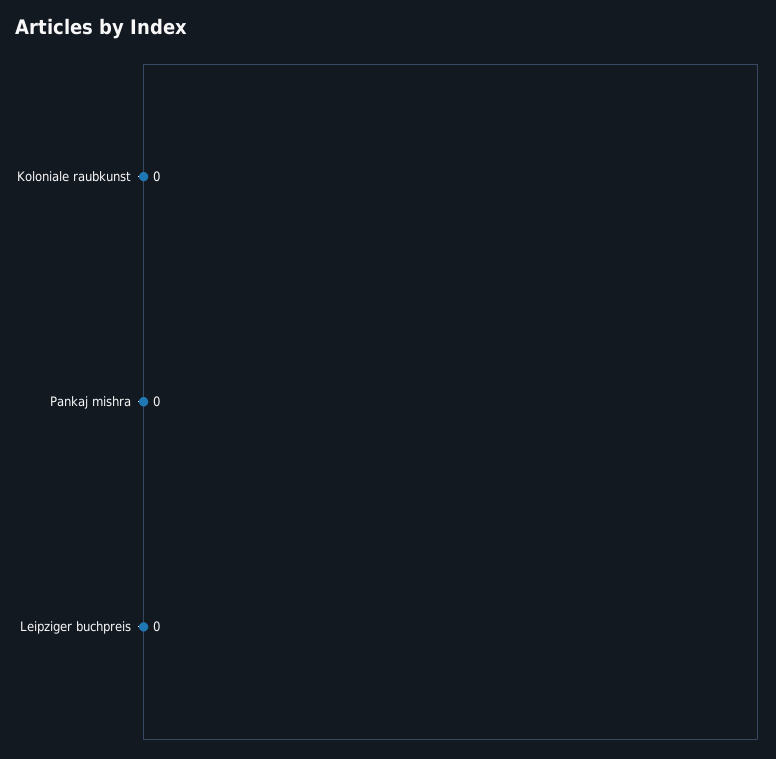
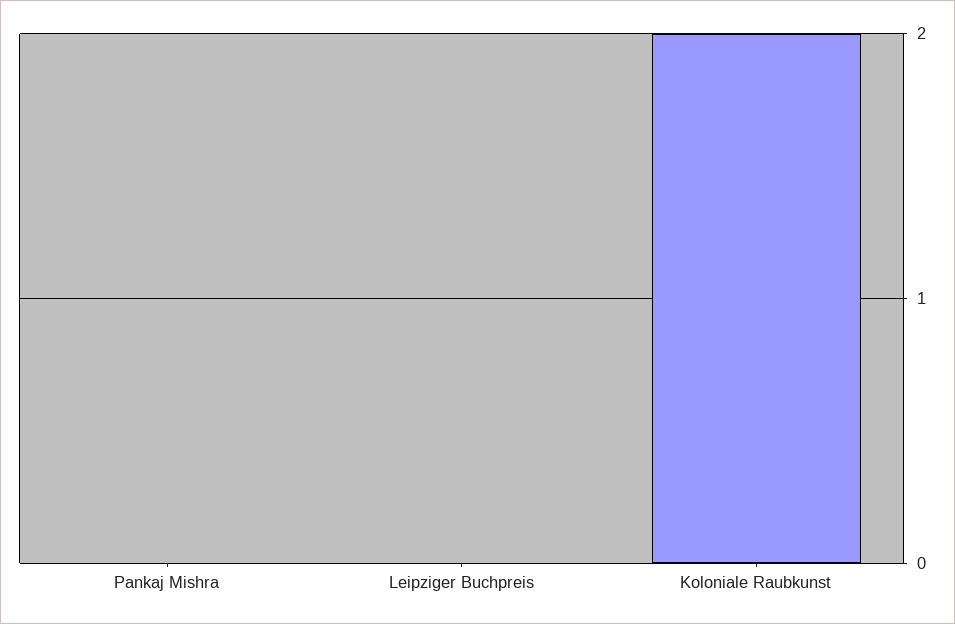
Koloniale raubkunst: 0 -> 2

